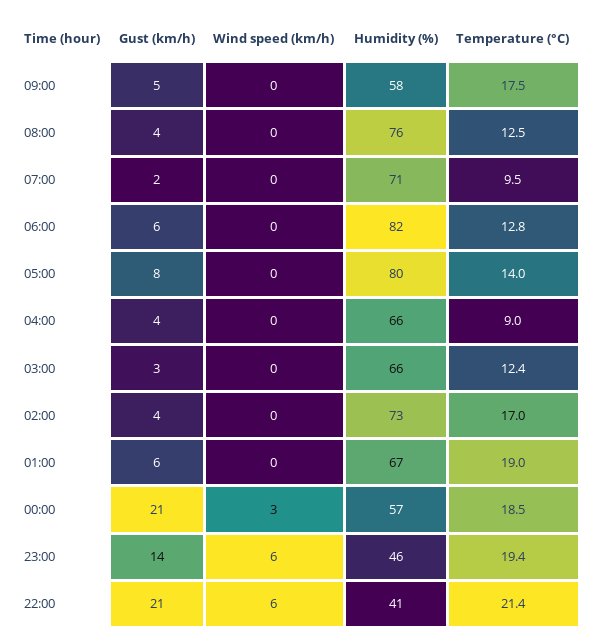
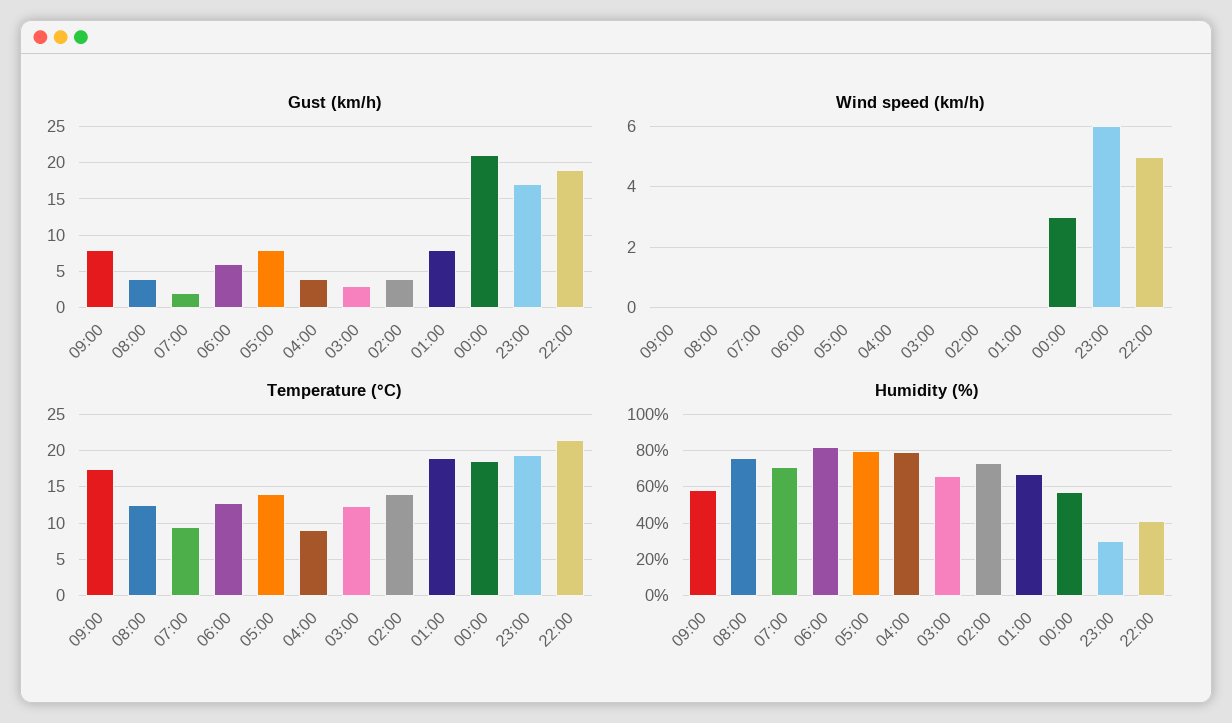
Gust (km/h), 09:00: 5 -> 8
Humidity (%), 04:00: 66 -> 80
Temperature (°C), 02:00: 17 -> 14
Gust (km/h), 01:00: 6 -> 8
Gust (km/h), 23:00: 14 -> 17
Humidity (%), 23:00: 46 -> 30
Gust (km/h), 22:00: 21 -> 19
Wind speed (km/h), 22:00: 6 -> 5

